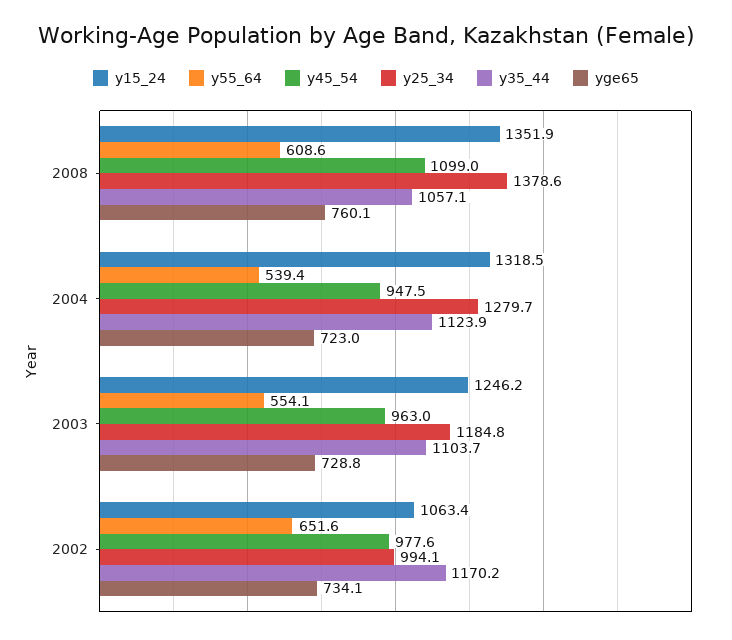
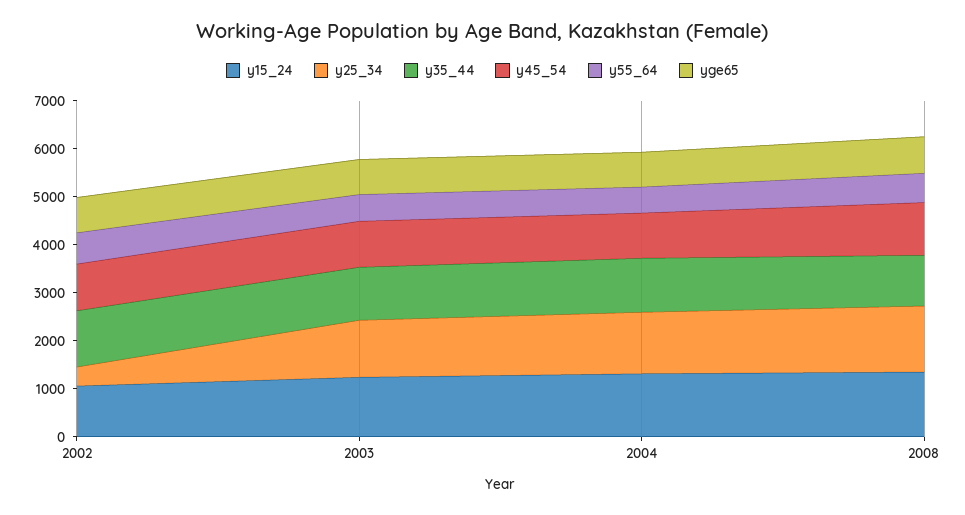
y25_34, 2002: 994.1 -> 400

